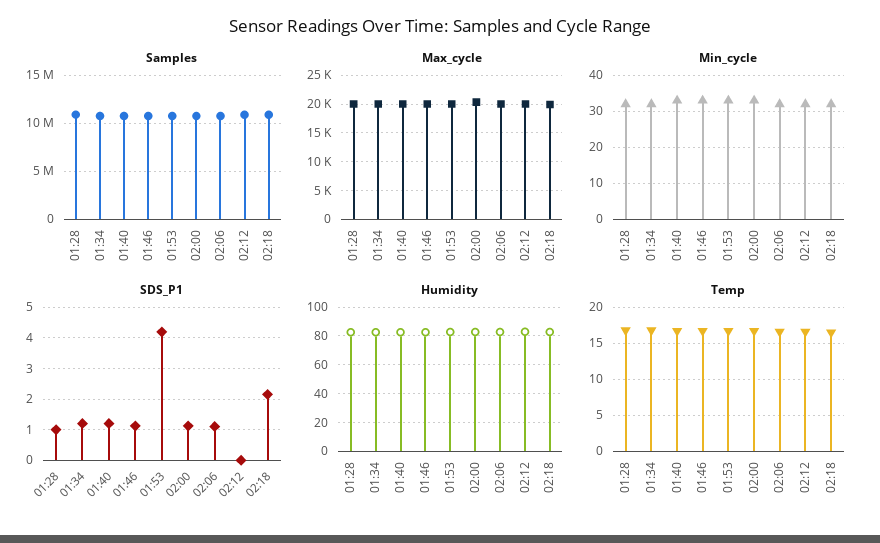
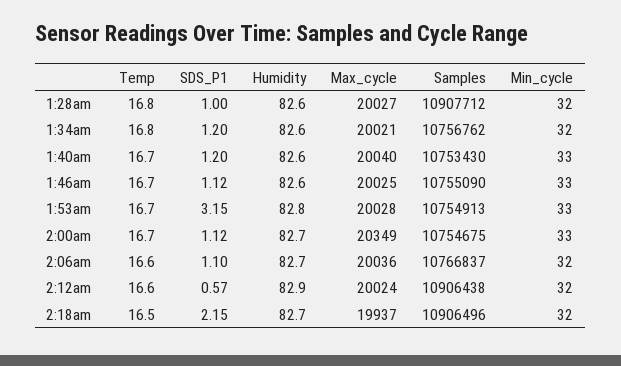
SDS_P1, 01:53: 4.2 -> 3.15
SDS_P1, 02:12: 0 -> 0.57

